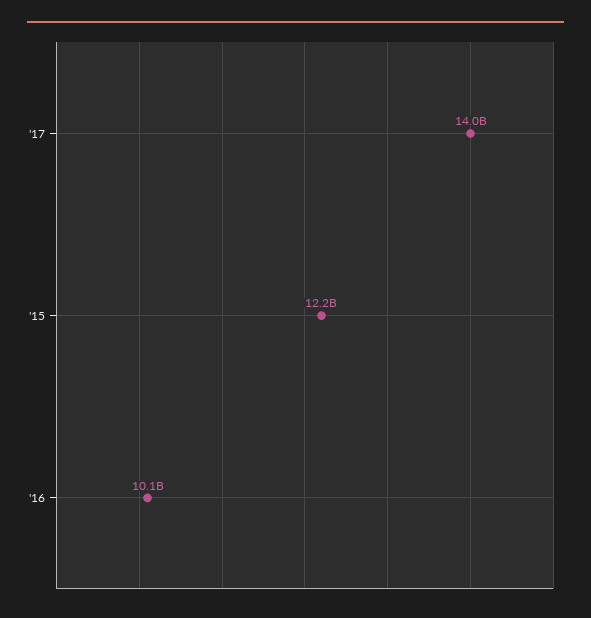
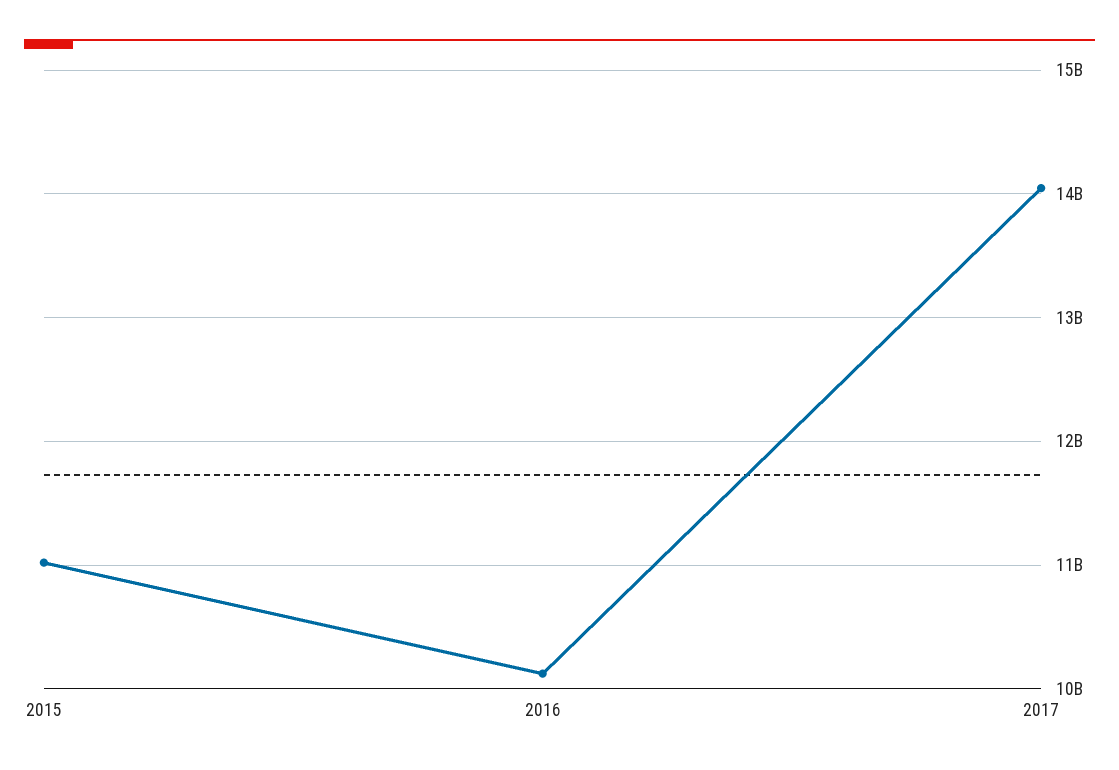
'15: 12200000000 -> 11000000000

